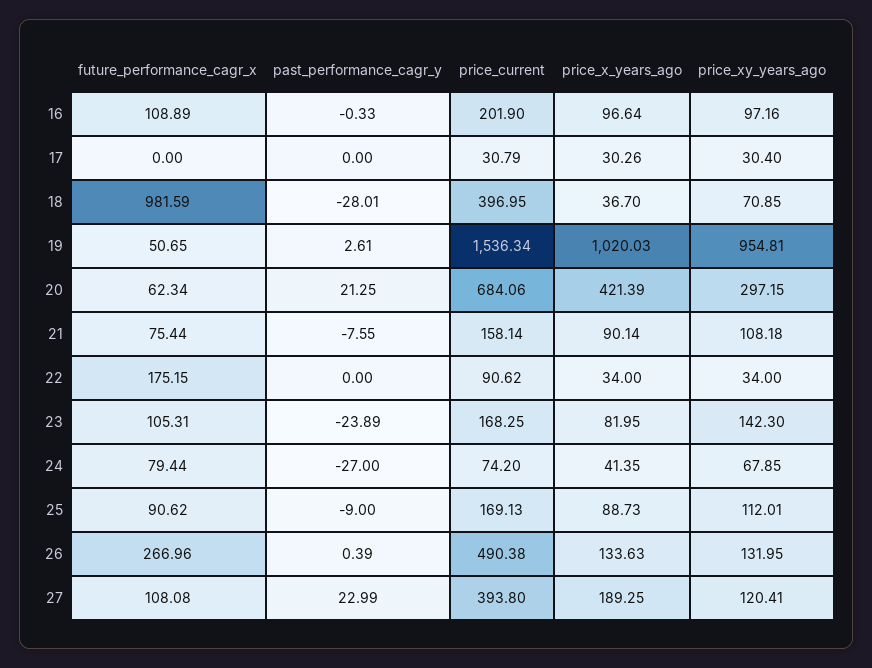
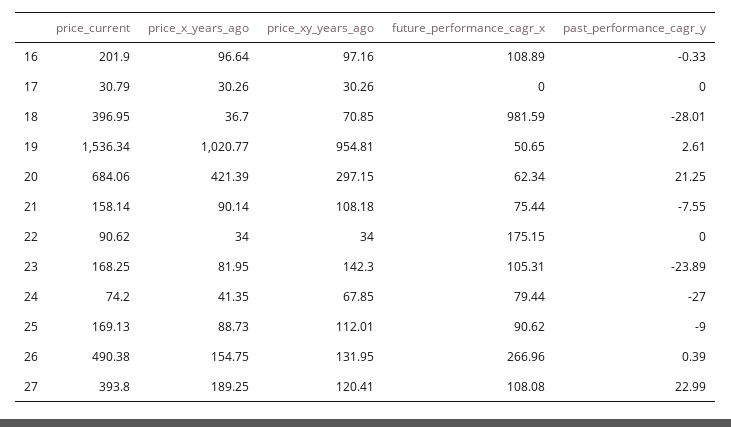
price_xy_years_ago, 17: 30.4 -> 30.26
price_x_years_ago, 19: 1020.03 -> 1020.77
price_x_years_ago, 26: 133.63 -> 154.75

